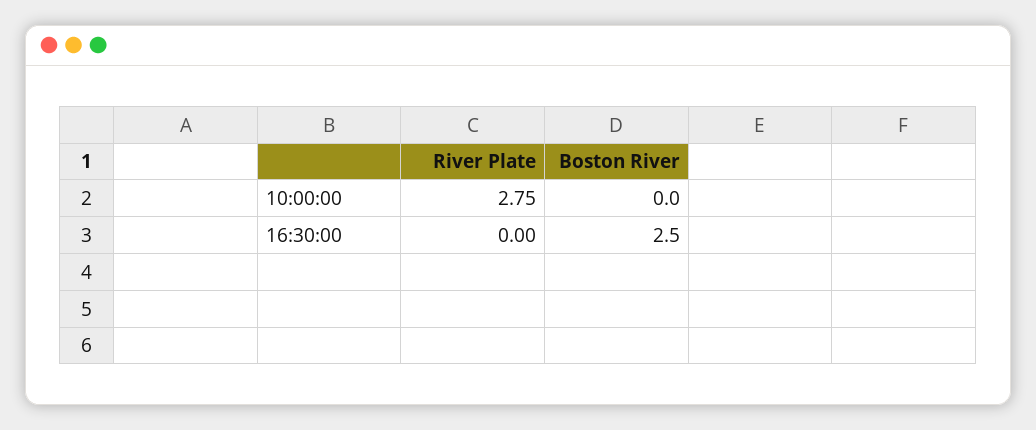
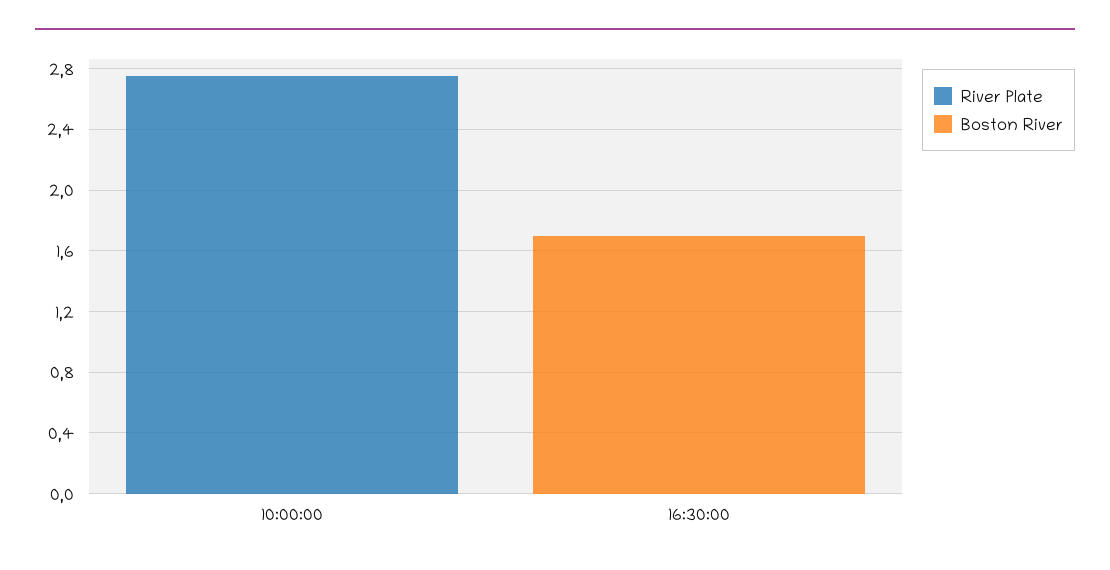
Boston River, 16:30:00: 2.5 -> 1.7

